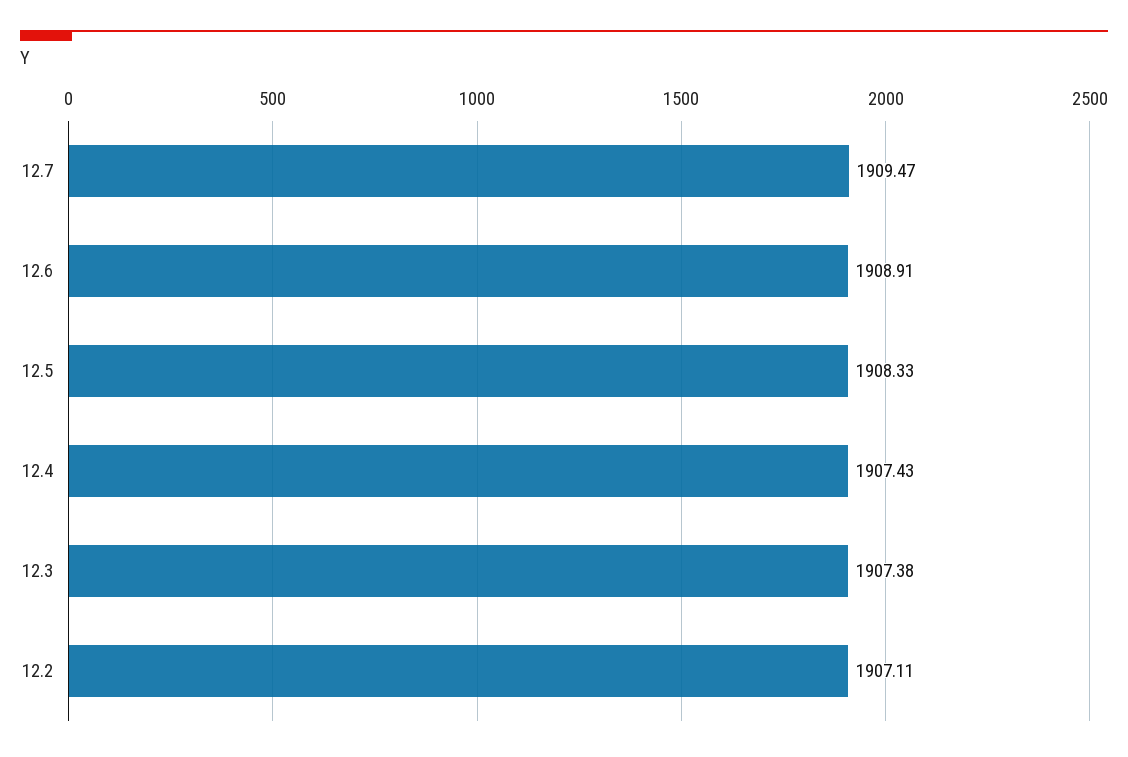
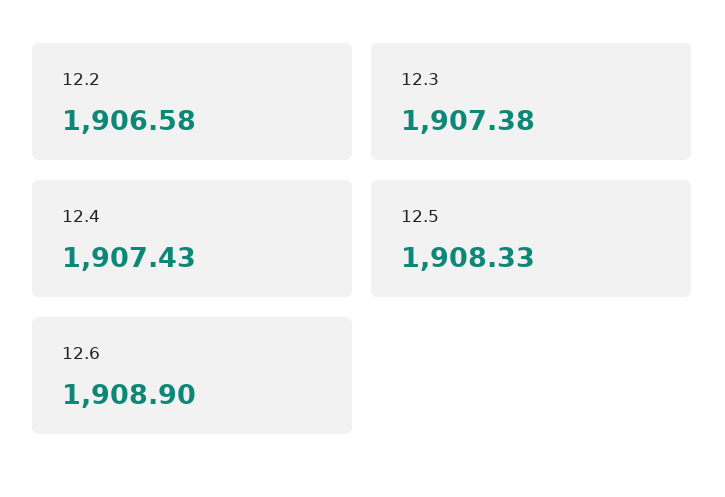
12.7: 1909.47 -> none
12.6: 1908.91 -> 1908.9
12.2: 1907.11 -> 1906.58

